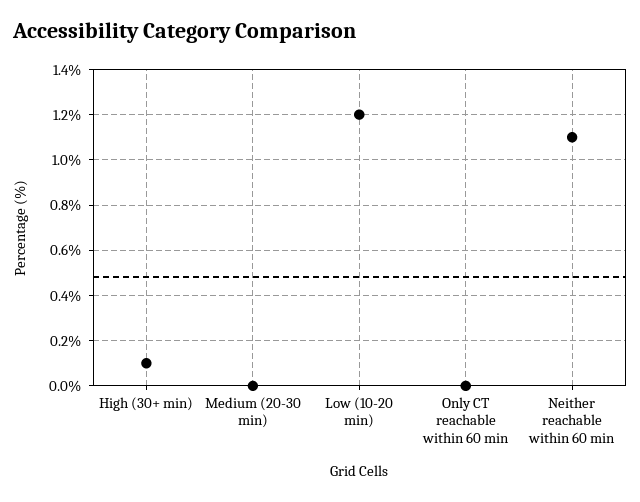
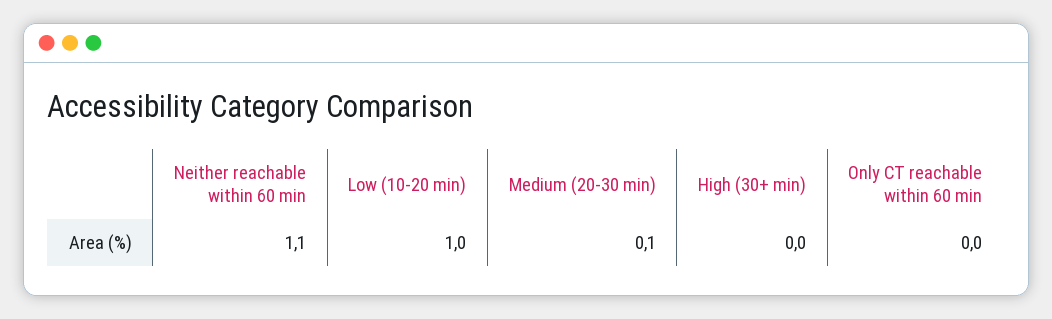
High (30+ min): 0.1 -> 0
Medium (20-30 min): 0 -> 0.1
Low (10-20 min): 1.2 -> 1

